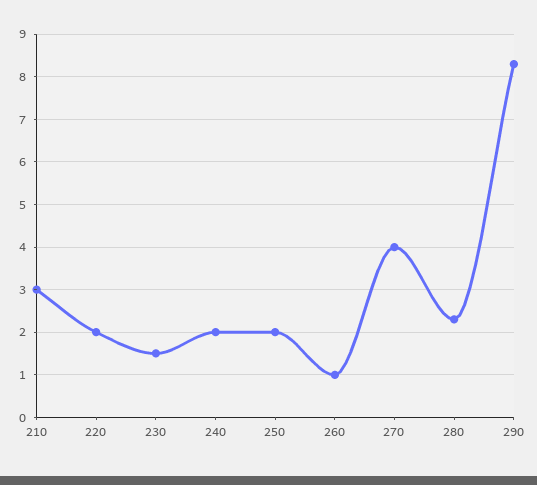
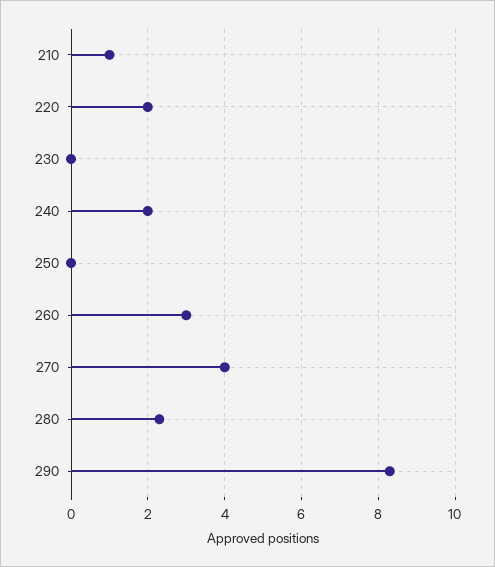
210: 3 -> 1
230: 1.5 -> 0
250: 2 -> 0
260: 1 -> 3

